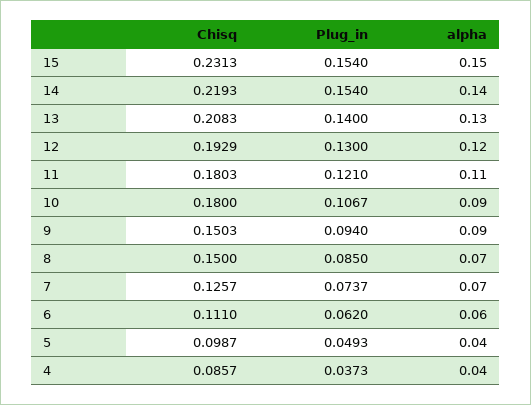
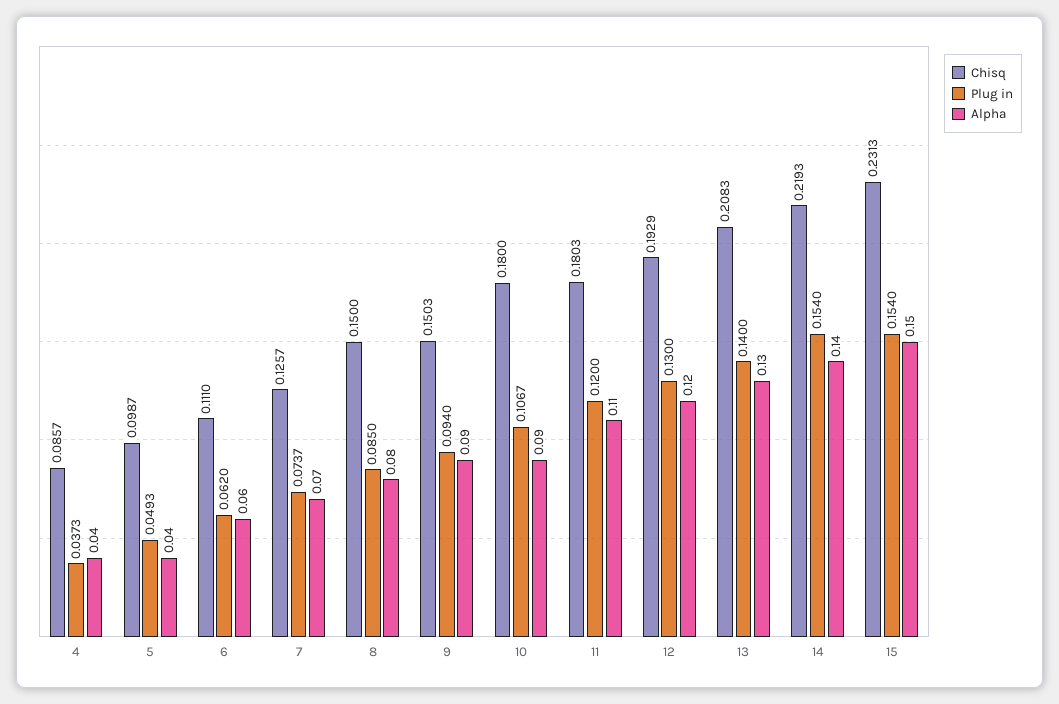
Plug_in, 11: 0.121 -> 0.12
alpha, 8: 0.07 -> 0.08

